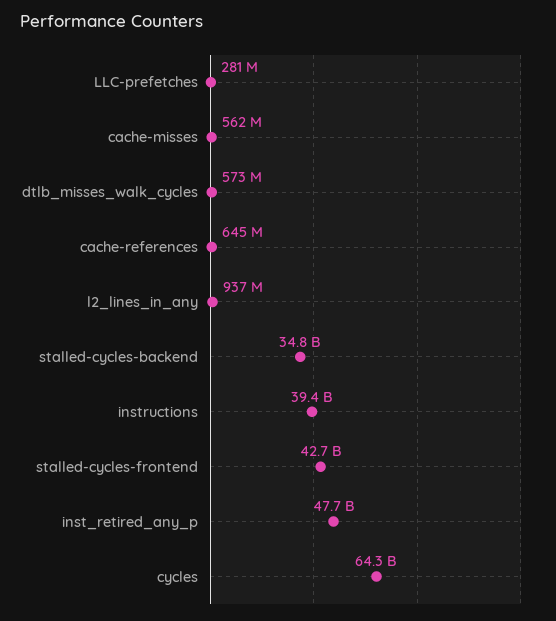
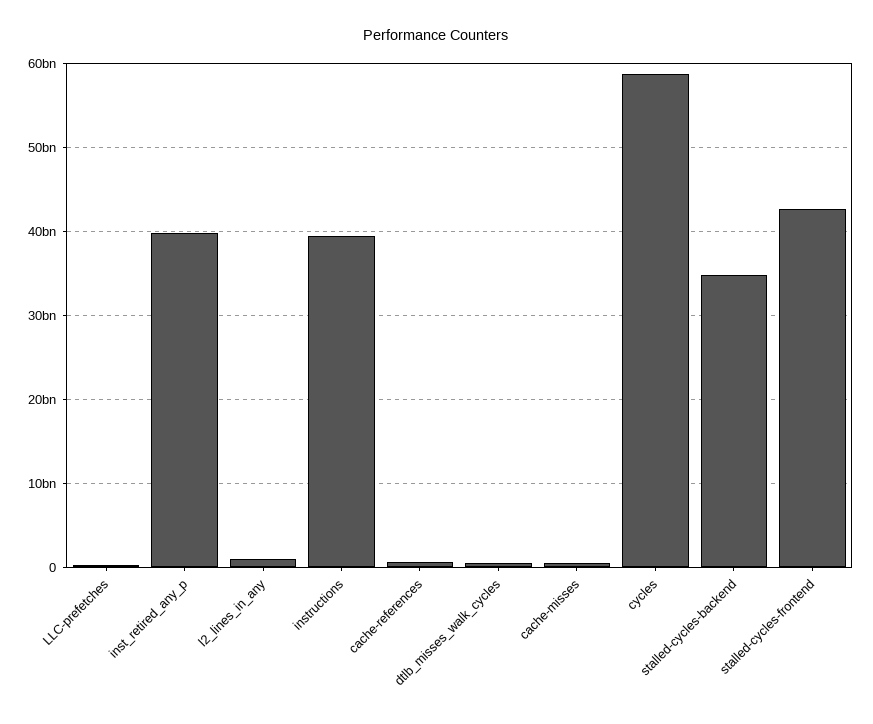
inst_retired_any_p: 47700000000 -> 40000000000
cycles: 64300000000 -> 59000000000

